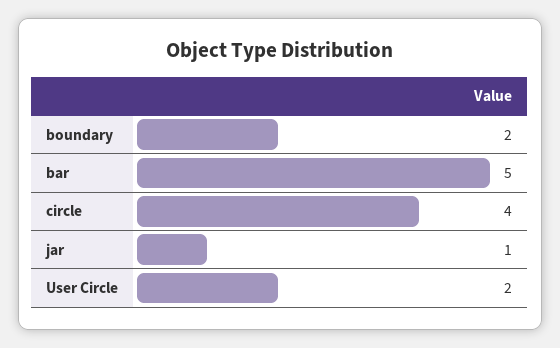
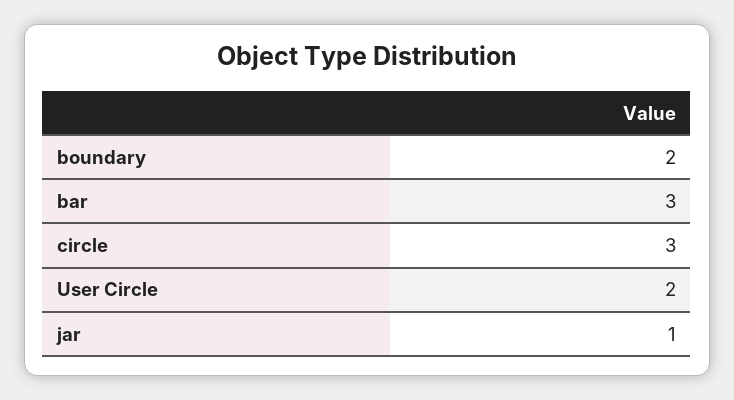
bar: 5 -> 3
circle: 4 -> 3

